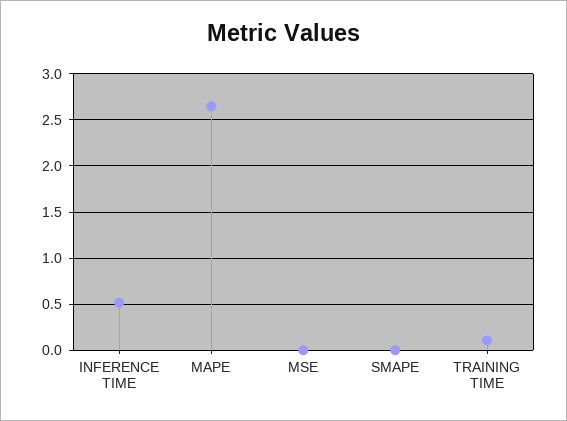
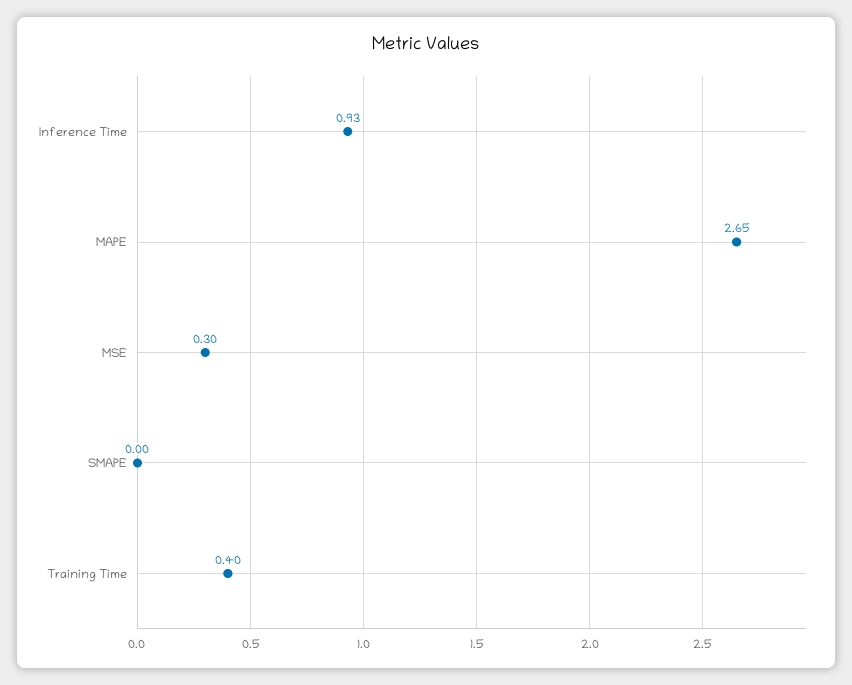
INFERENCE TIME: 0.5 -> 0.93
MSE: 0 -> 0.3
TRAINING TIME: 0.1 -> 0.4

